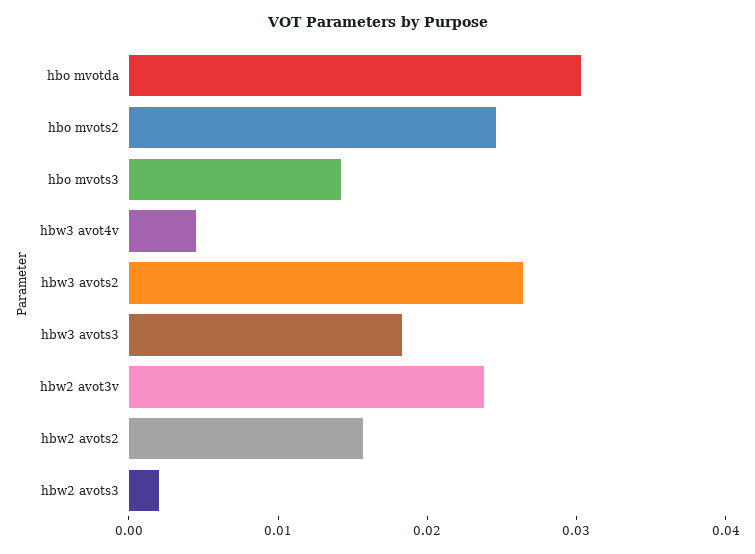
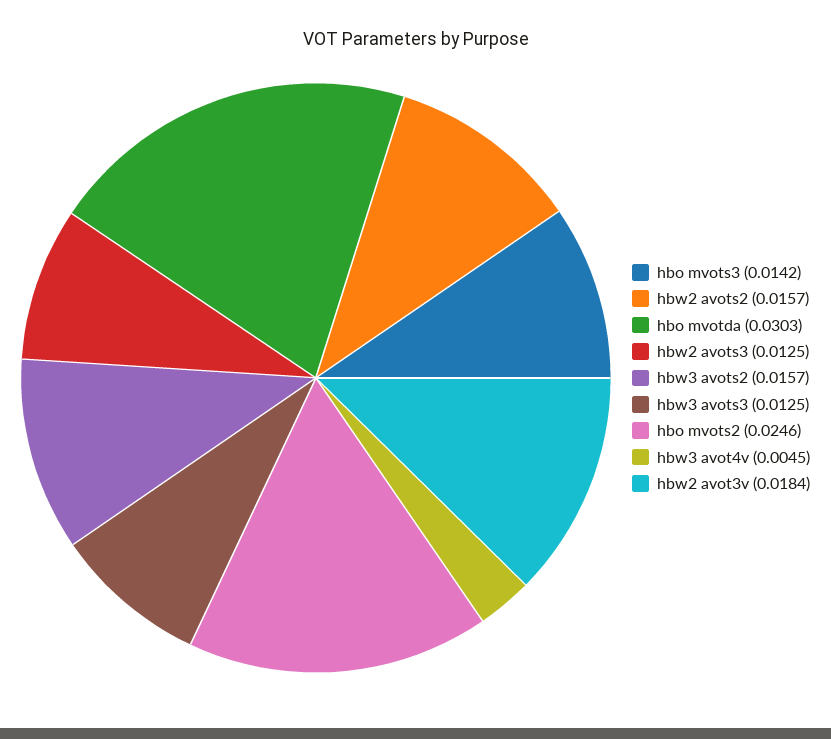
hbw3 avots2: 0.026 -> 0.0157
hbw3 avots3: 0.018 -> 0.0125
hbw2 avot3v: 0.024 -> 0.0184
hbw2 avots3: 0.002 -> 0.0125

